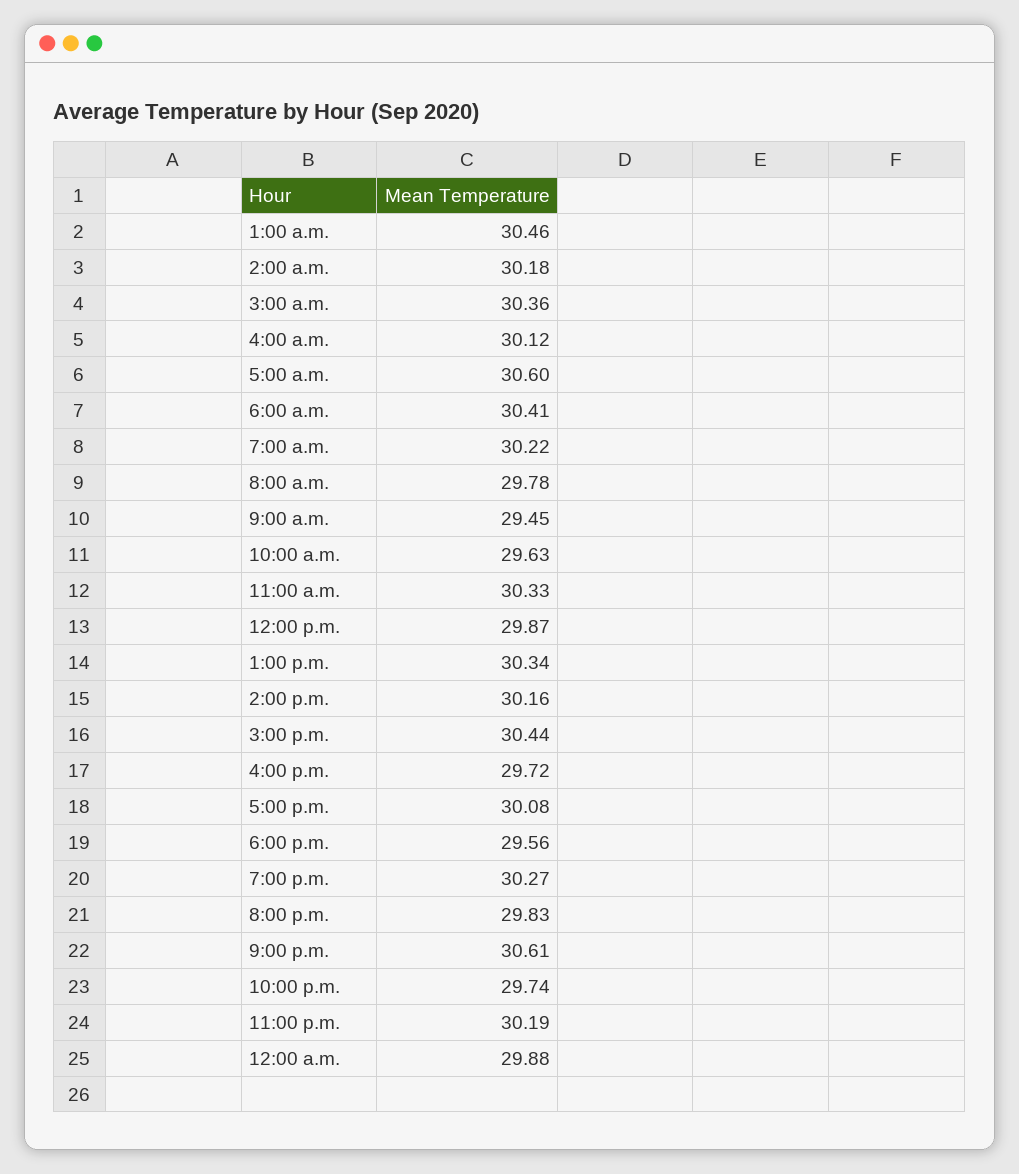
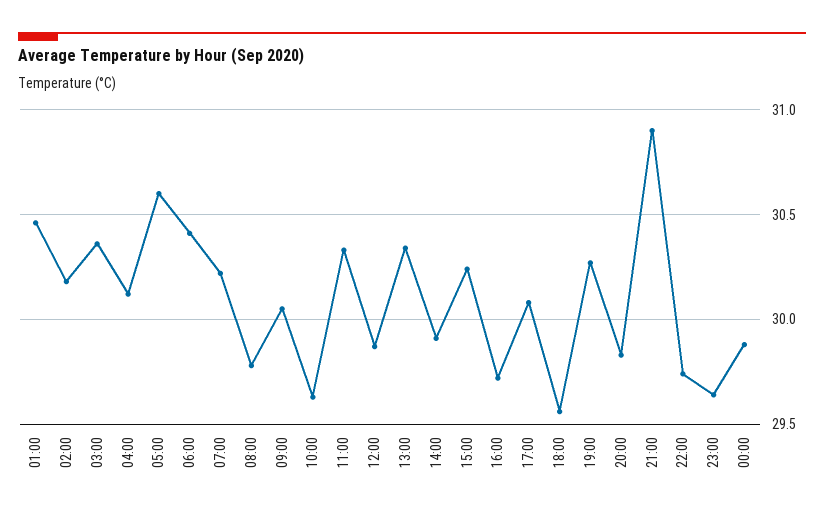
9:00 a.m.: 29.45 -> 30.05
2:00 p.m.: 30.16 -> 29.9
3:00 p.m.: 30.44 -> 30.25
9:00 p.m.: 30.61 -> 30.9
11:00 p.m.: 30.19 -> 29.65

